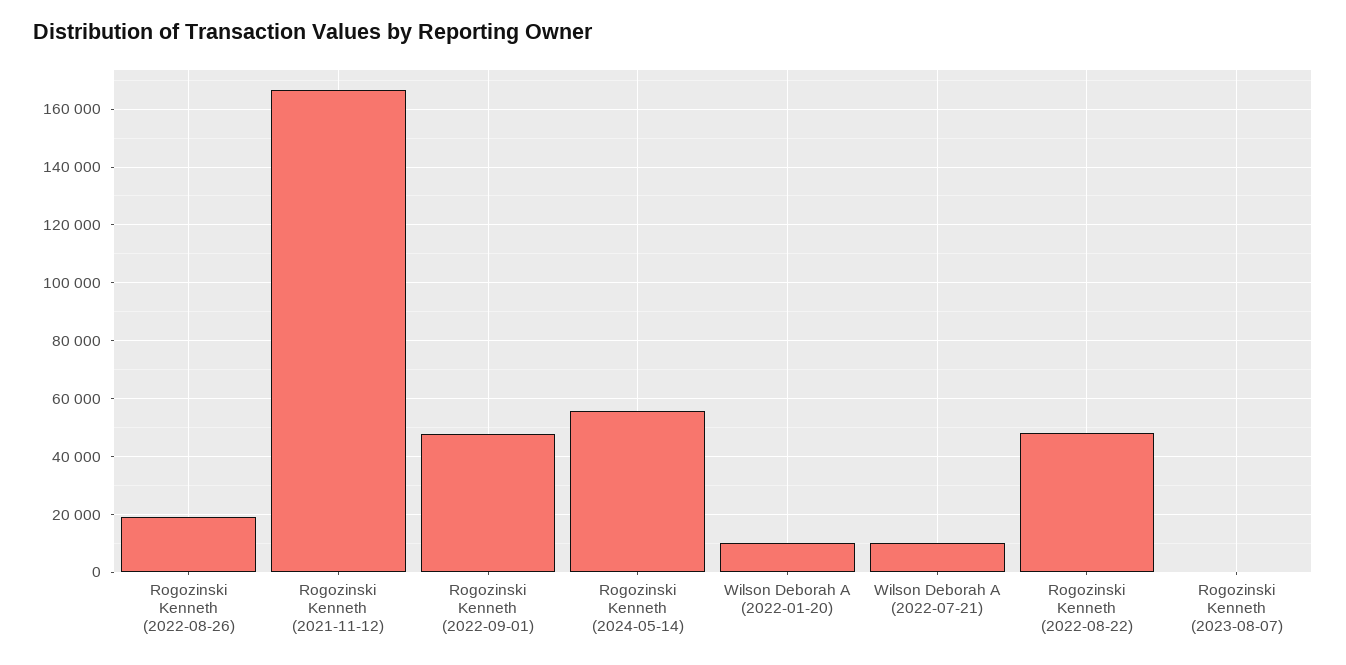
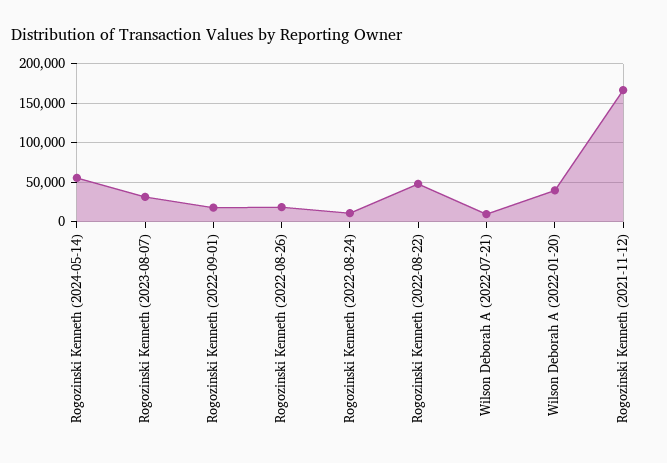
Rogozinski Kenneth (2022-09-01): 47500 -> 20000
Wilson Deborah A (2022-01-20): 10000 -> 40000
Rogozinski Kenneth (2023-08-07): 0 -> 30000
Rogozinski Kenneth (2022-08-24): none -> 10000

